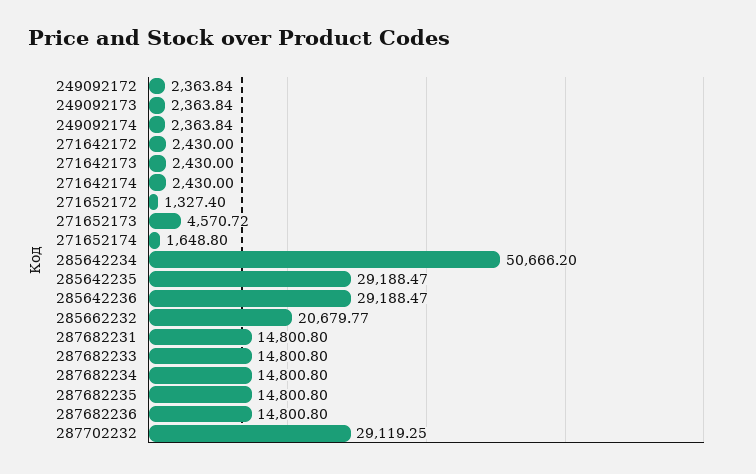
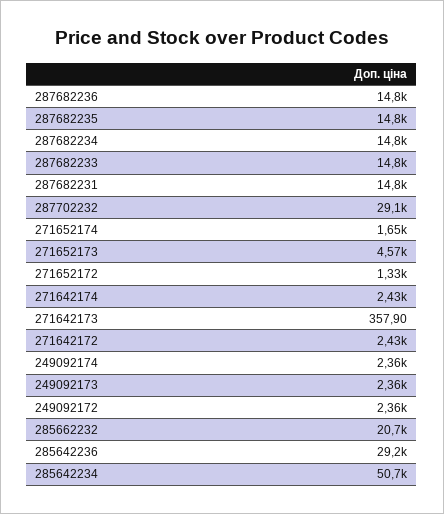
271642173: 2430 -> 357.9
285642235: 29188.47 -> none

